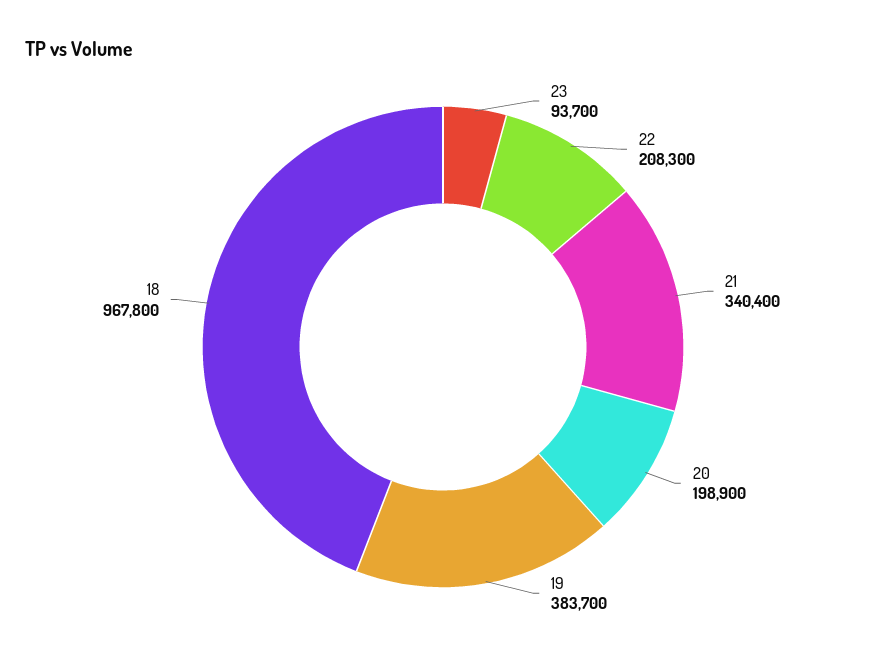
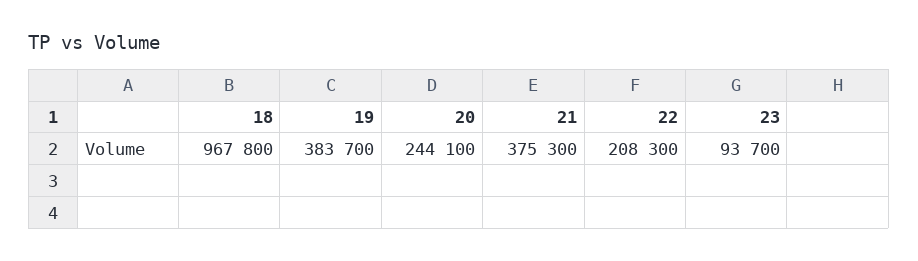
21: 340400 -> 375300
20: 198900 -> 244100

